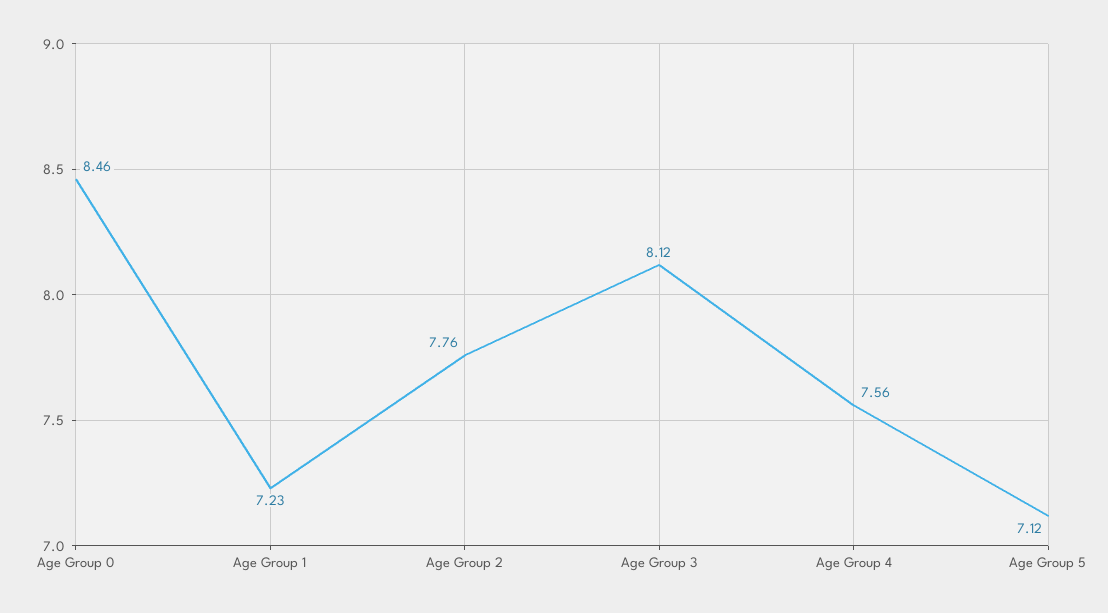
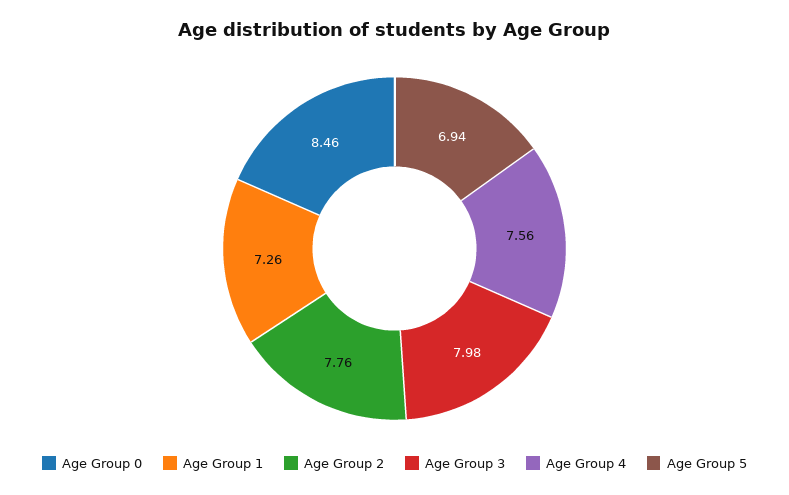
Age Group 1: 7.23 -> 7.26
Age Group 3: 8.12 -> 7.98
Age Group 5: 7.12 -> 6.94

